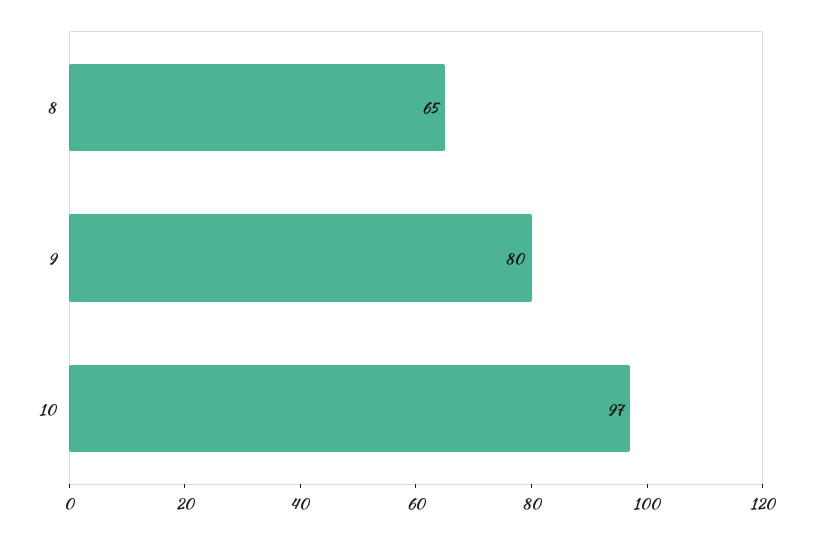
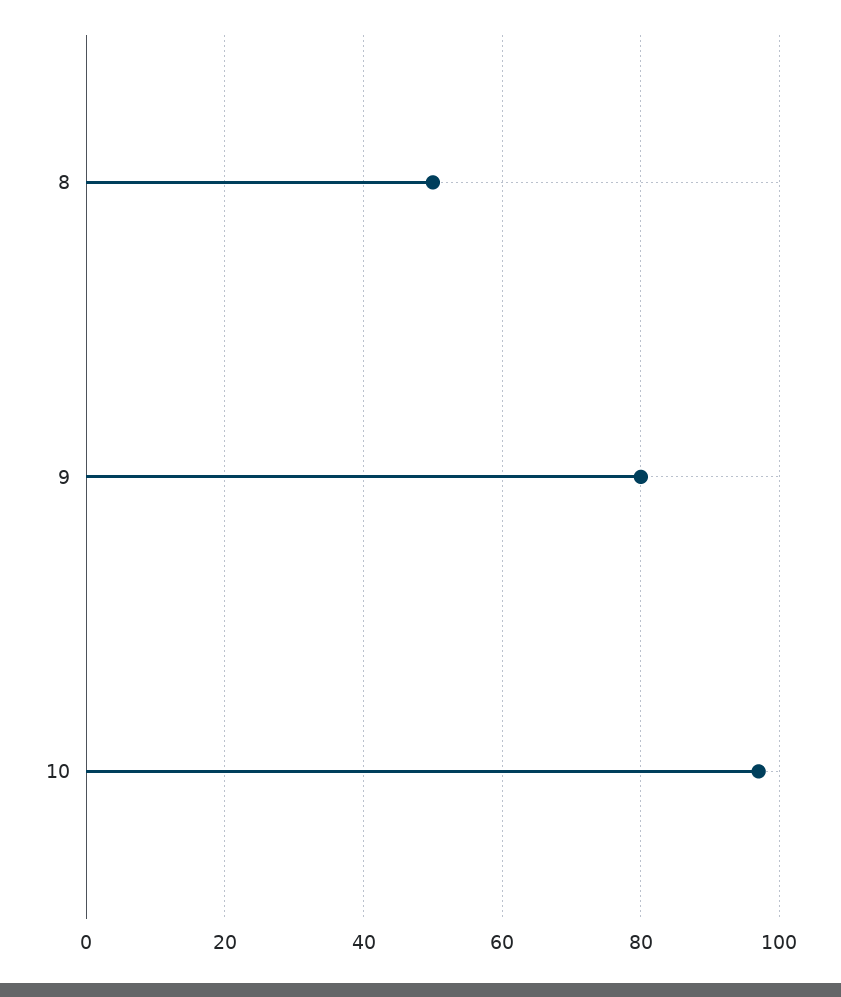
8: 65 -> 50

